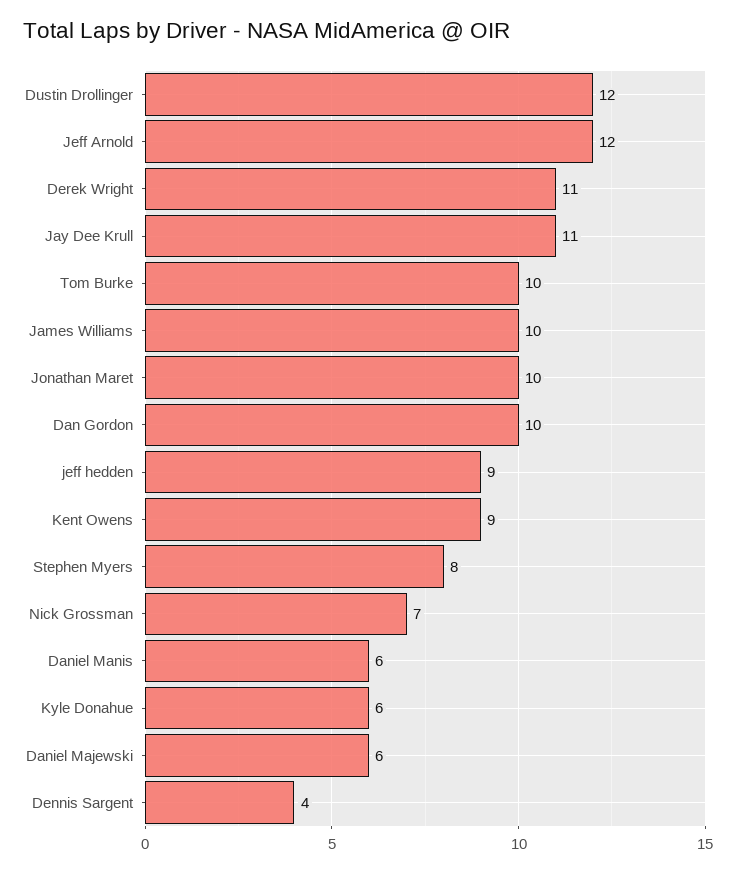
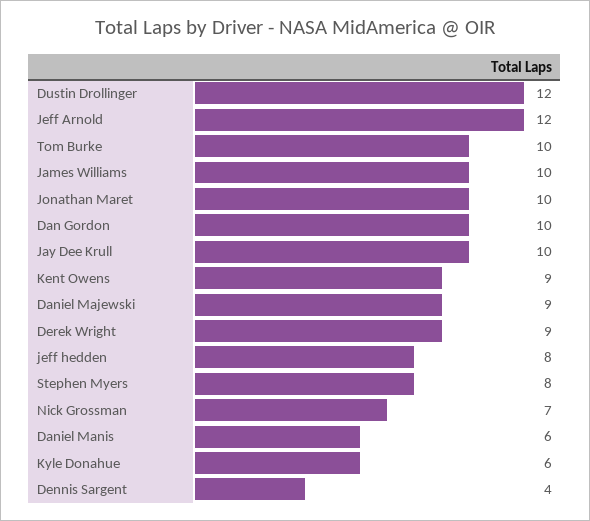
Derek Wright: 11 -> 9
Jay Dee Krull: 11 -> 10
jeff hedden: 9 -> 8
Daniel Majewski: 6 -> 9

